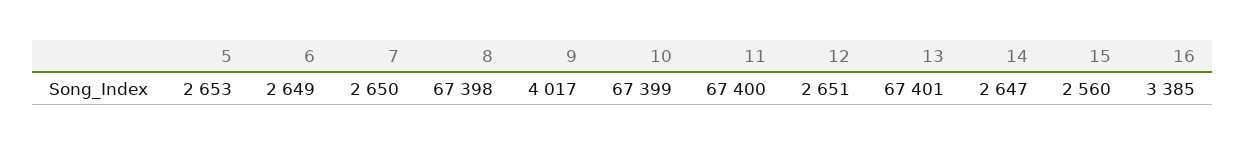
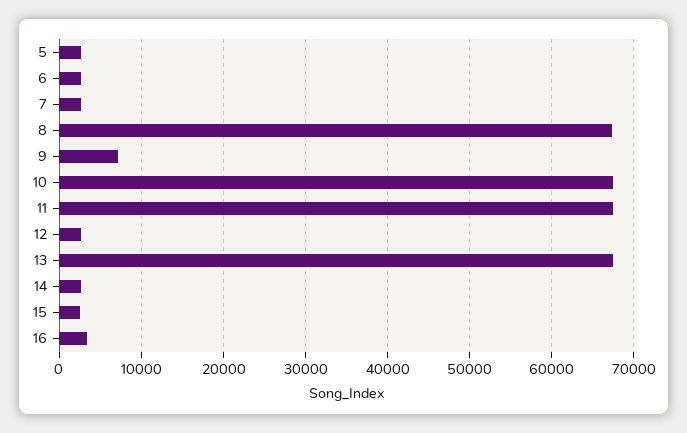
9: 4017 -> 7000

